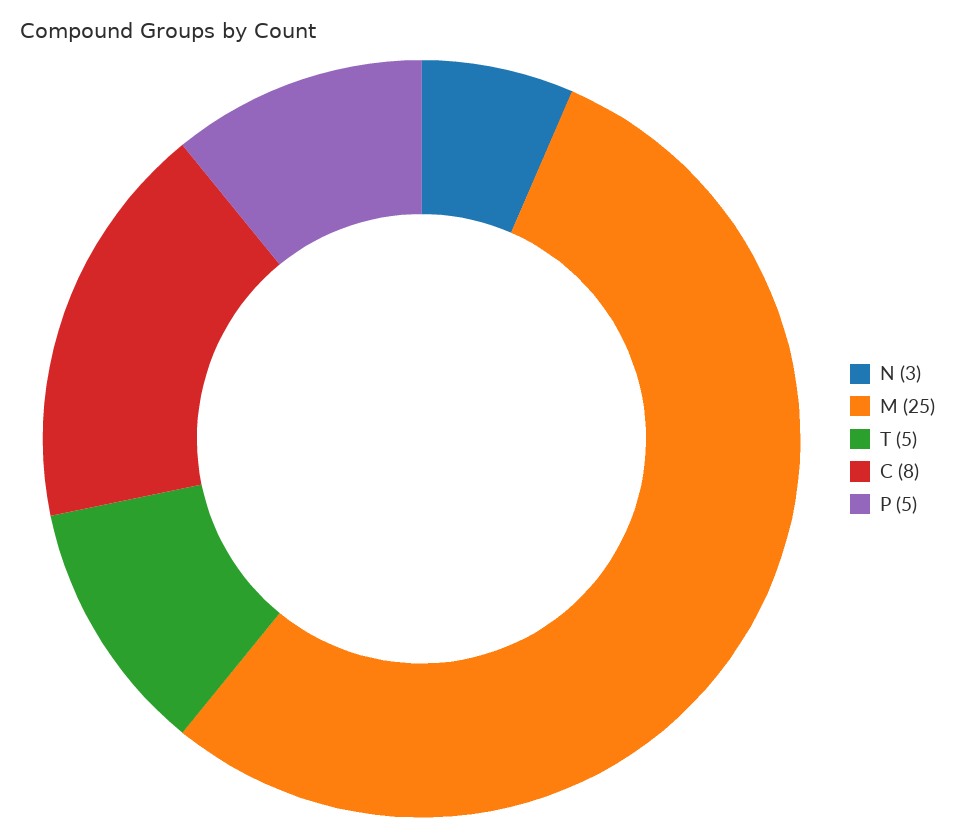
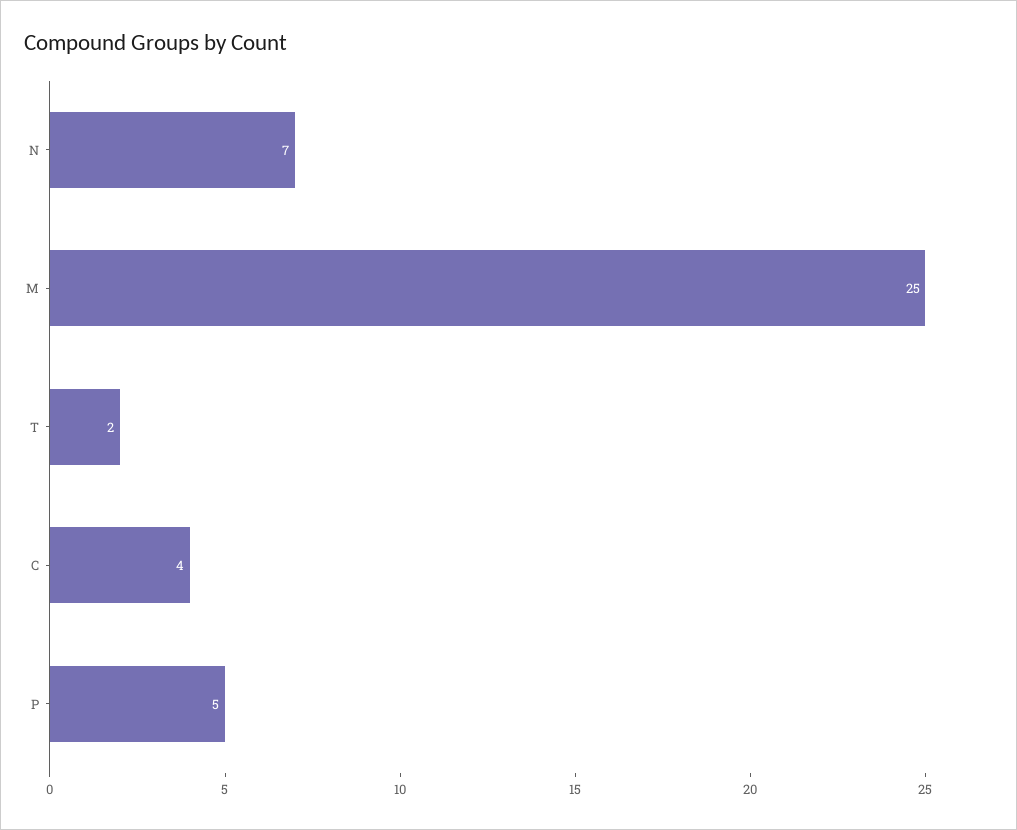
N: 3 -> 7
T: 5 -> 2
C: 8 -> 4

